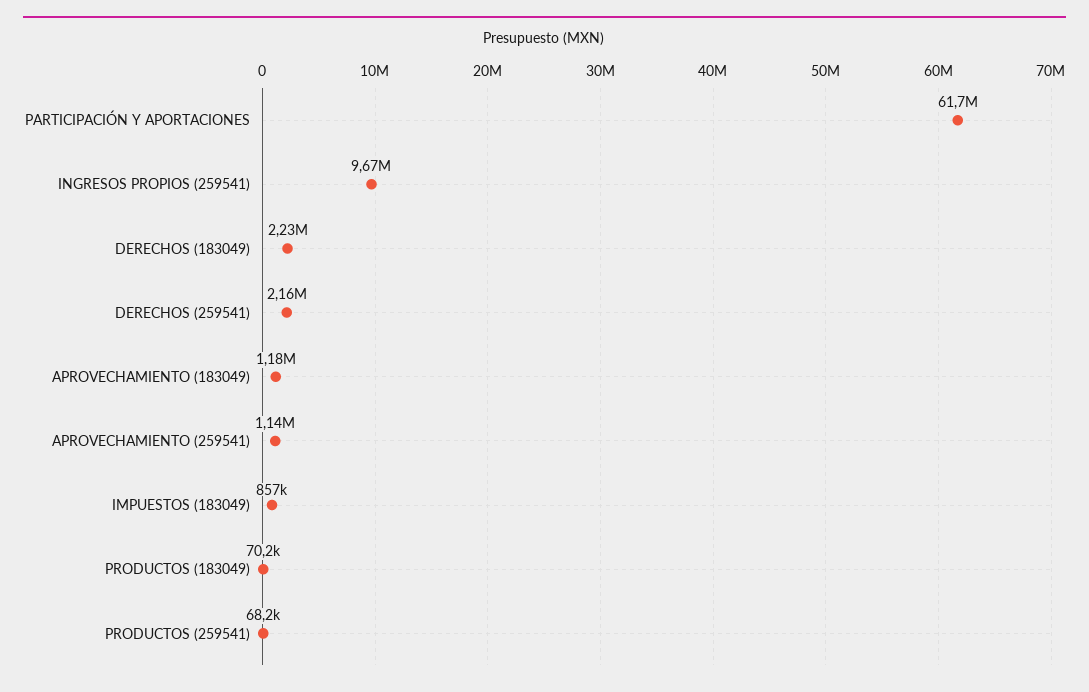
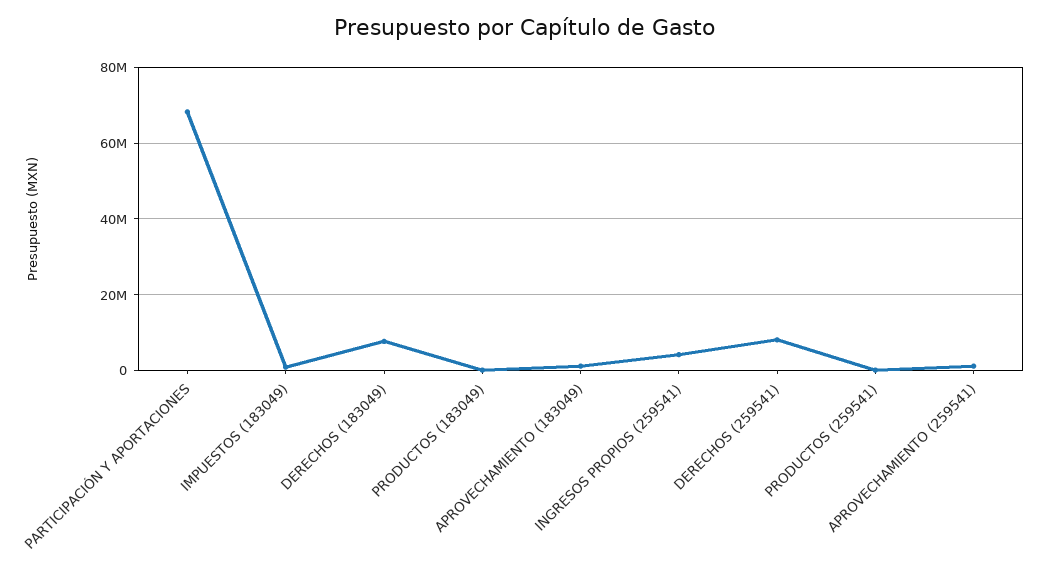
PARTICIPACIÓN Y APORTACIONES: 61700000 -> 68000000
INGRESOS PROPIOS (259541): 9670000 -> 4000000
DERECHOS (183049): 2230000 -> 8000000
DERECHOS (259541): 2160000 -> 8000000

